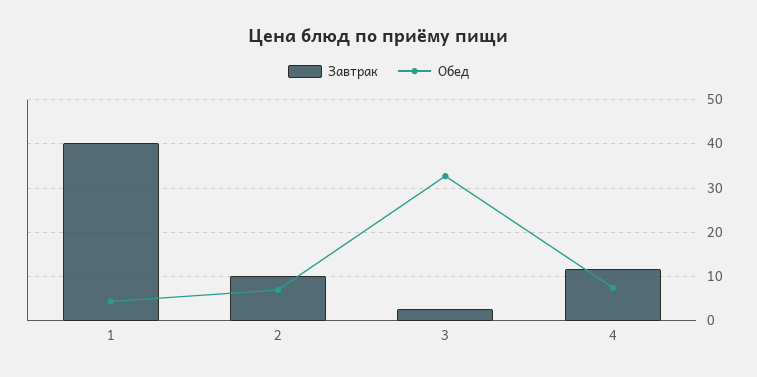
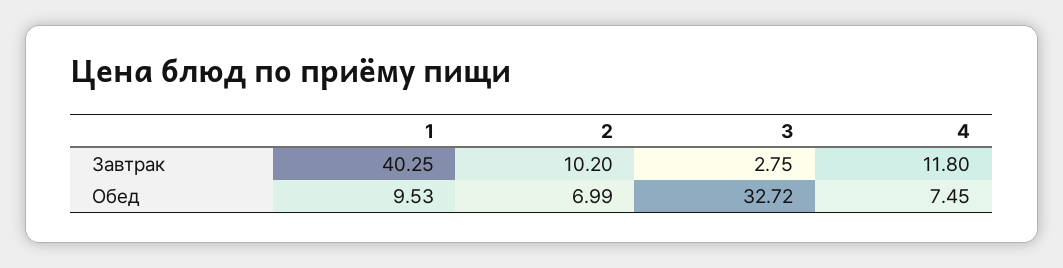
Обед, 1: 4 -> 9.53

